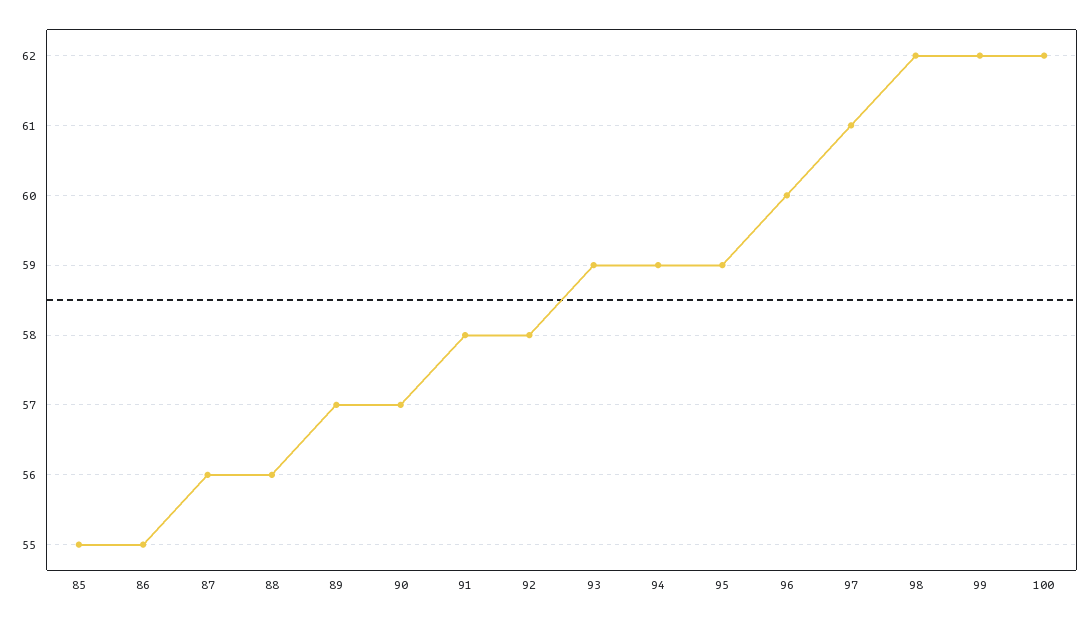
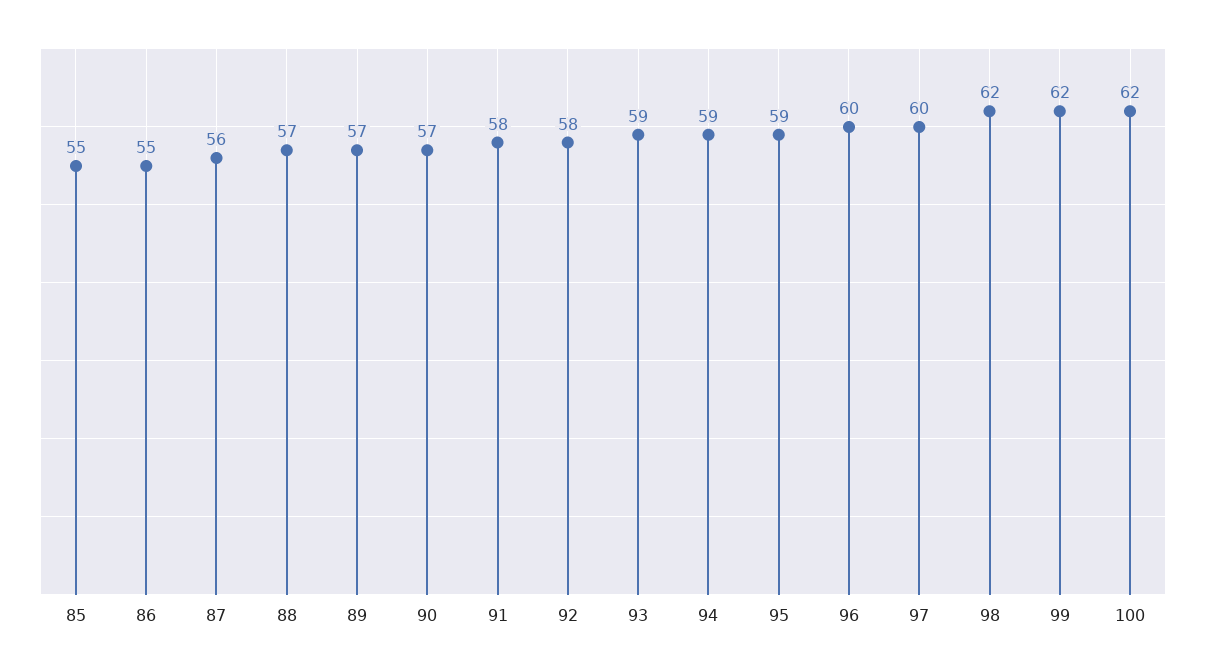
88: 56 -> 57
97: 61 -> 60

